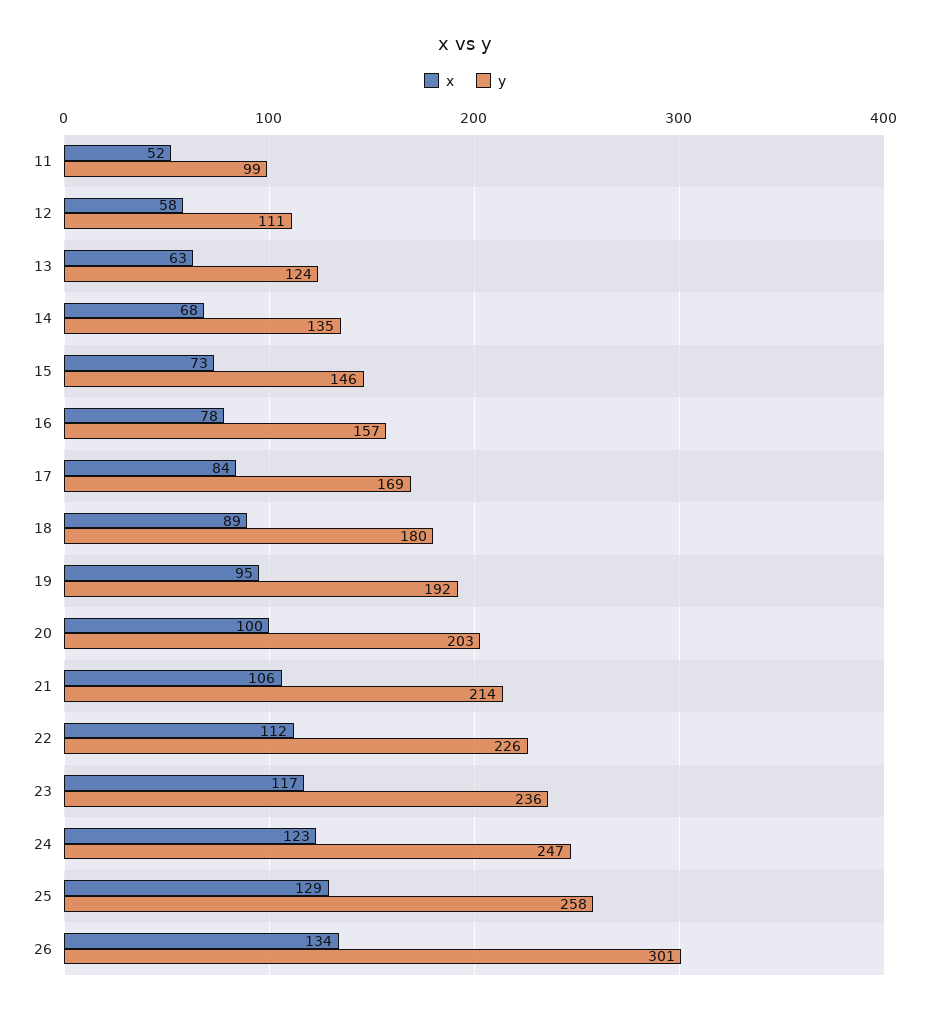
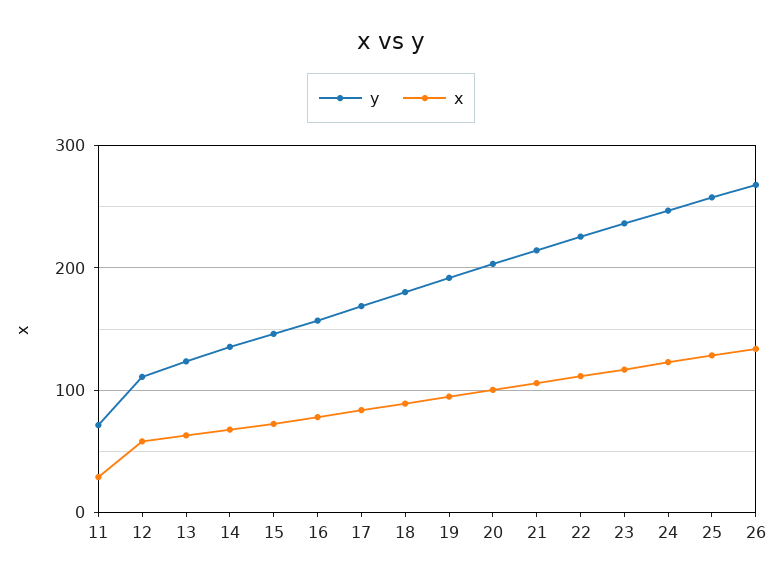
x, 11: 52 -> 30
y, 11: 99 -> 70
y, 26: 301 -> 270

